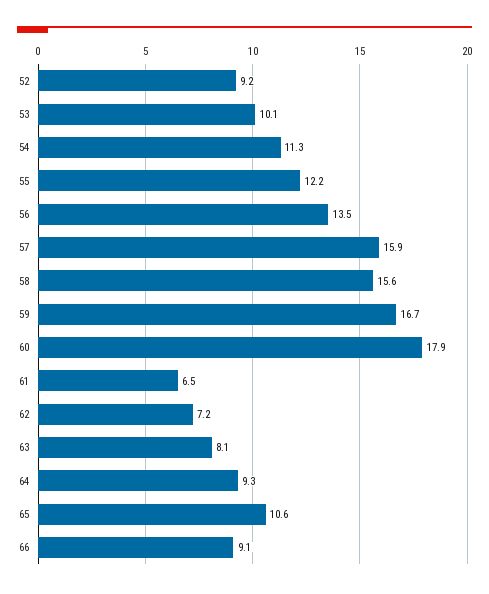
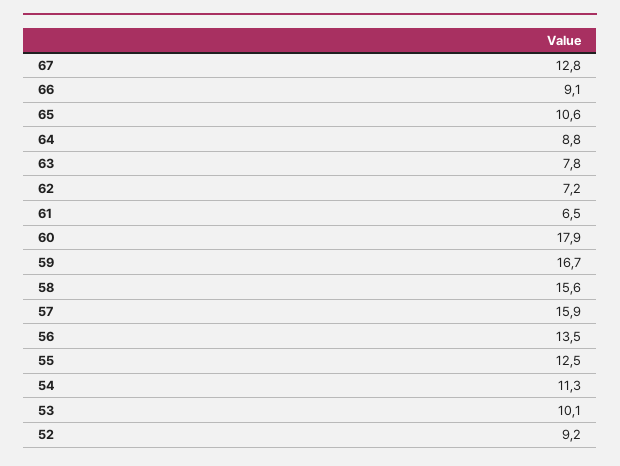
55: 12.2 -> 12.5
63: 8.1 -> 7.8
64: 9.3 -> 8.8
67: none -> 12.8

